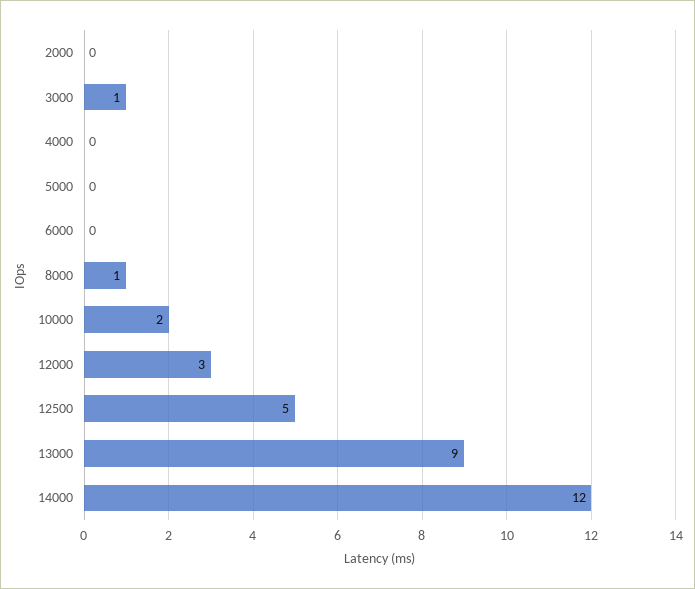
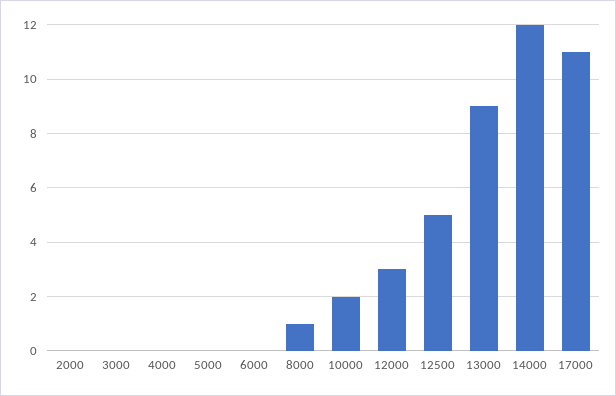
3000: 1 -> 0
17000: none -> 11

